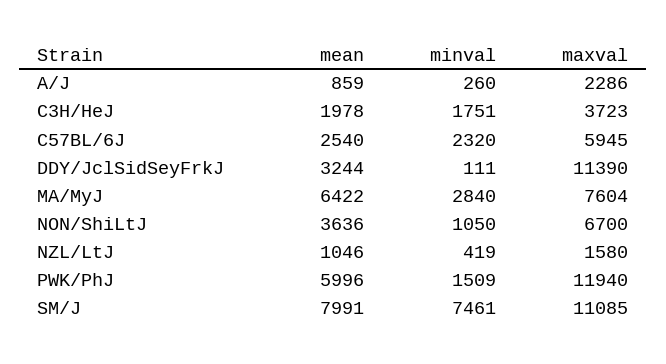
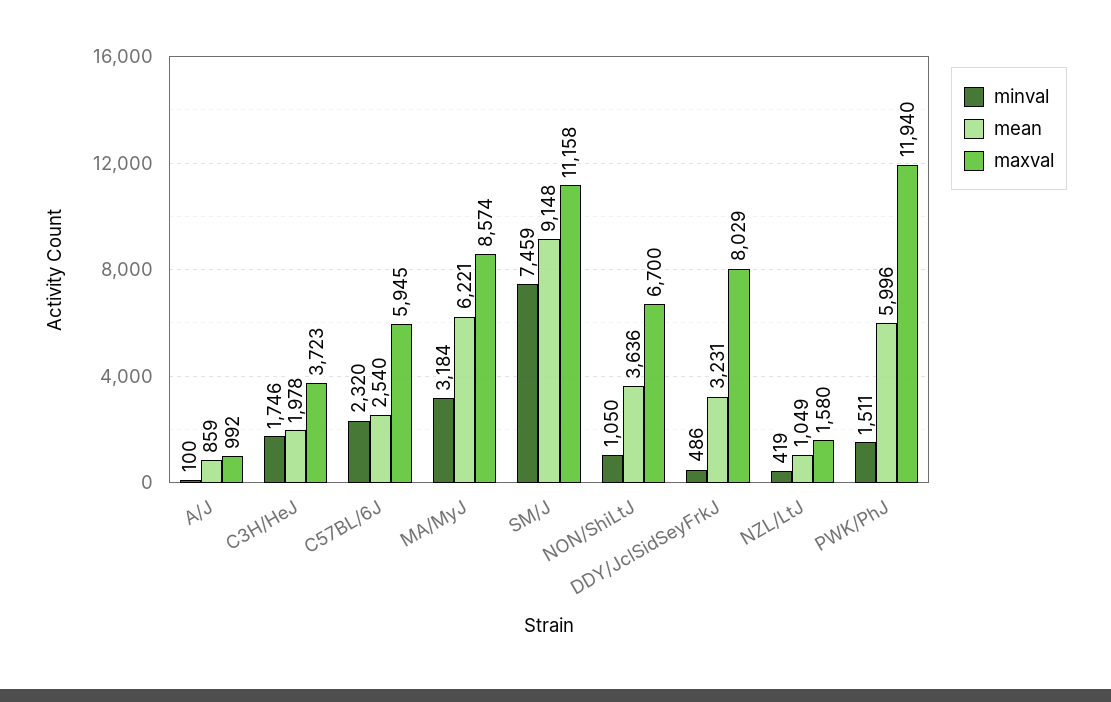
minval, A/J: 260 -> 100
maxval, A/J: 2286 -> 992
minval, C3H/HeJ: 1751 -> 1746
mean, DDY/JclSidSeyFrkJ: 3244 -> 3231
minval, DDY/JclSidSeyFrkJ: 111 -> 486
maxval, DDY/JclSidSeyFrkJ: 11390 -> 8029
mean, MA/MyJ: 6422 -> 6221
minval, MA/MyJ: 2840 -> 3184
maxval, MA/MyJ: 7604 -> 8574
mean, NZL/LtJ: 1046 -> 1049
minval, PWK/PhJ: 1509 -> 1511
mean, SM/J: 7991 -> 9148
minval, SM/J: 7461 -> 7459
maxval, SM/J: 11085 -> 11158

